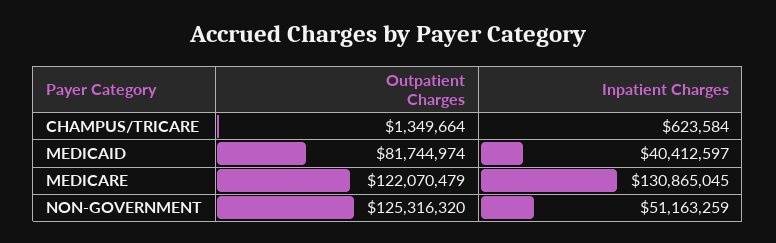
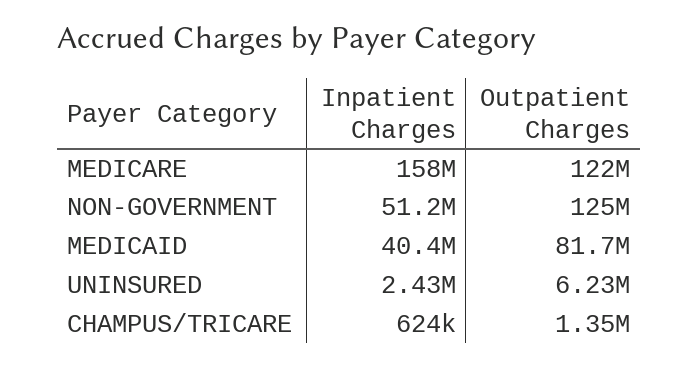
Inpatient Charges, MEDICARE: 130865045 -> 158000000
Inpatient Charges, UNINSURED: none -> 2430000
Outpatient Charges, UNINSURED: none -> 6230000

